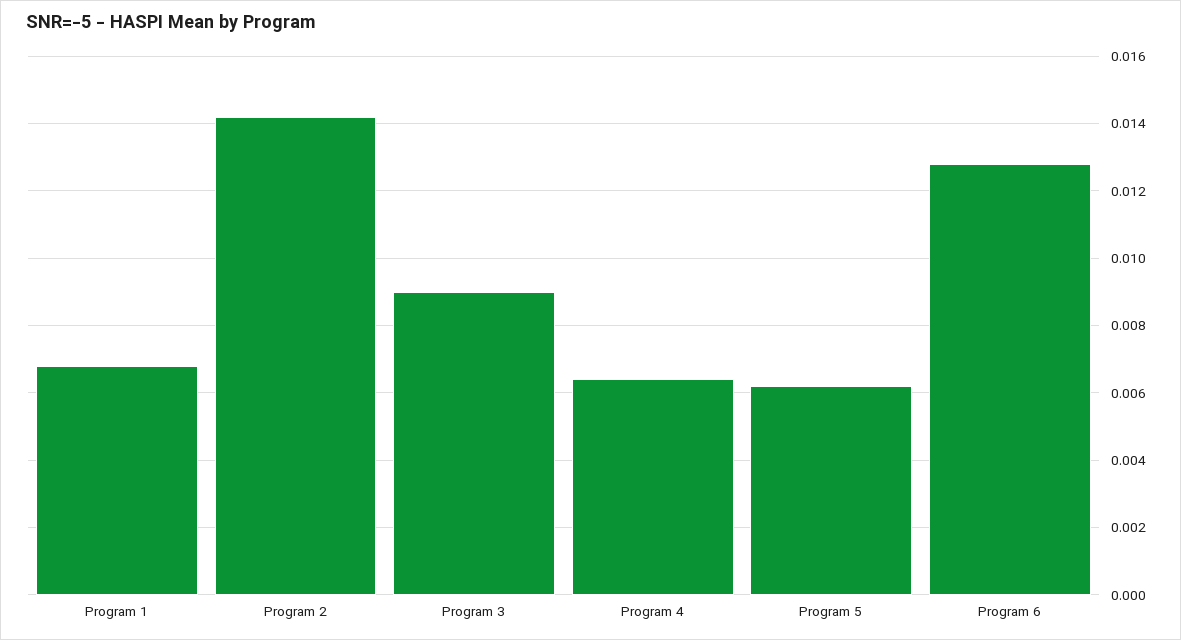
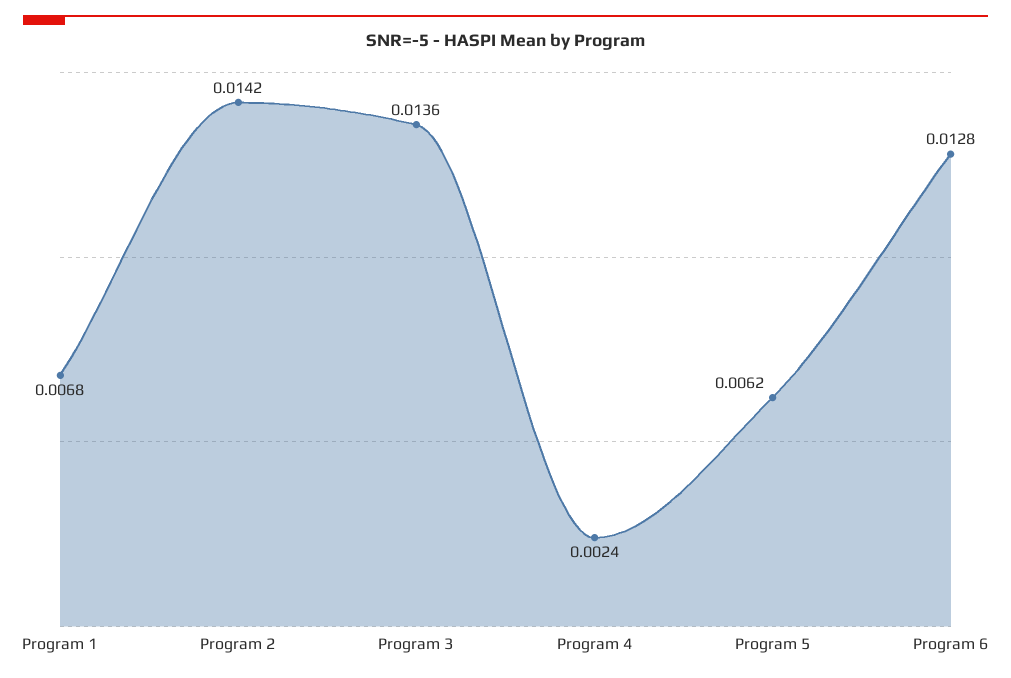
Program 3: 0.009 -> 0.0136
Program 4: 0.0065 -> 0.0024

